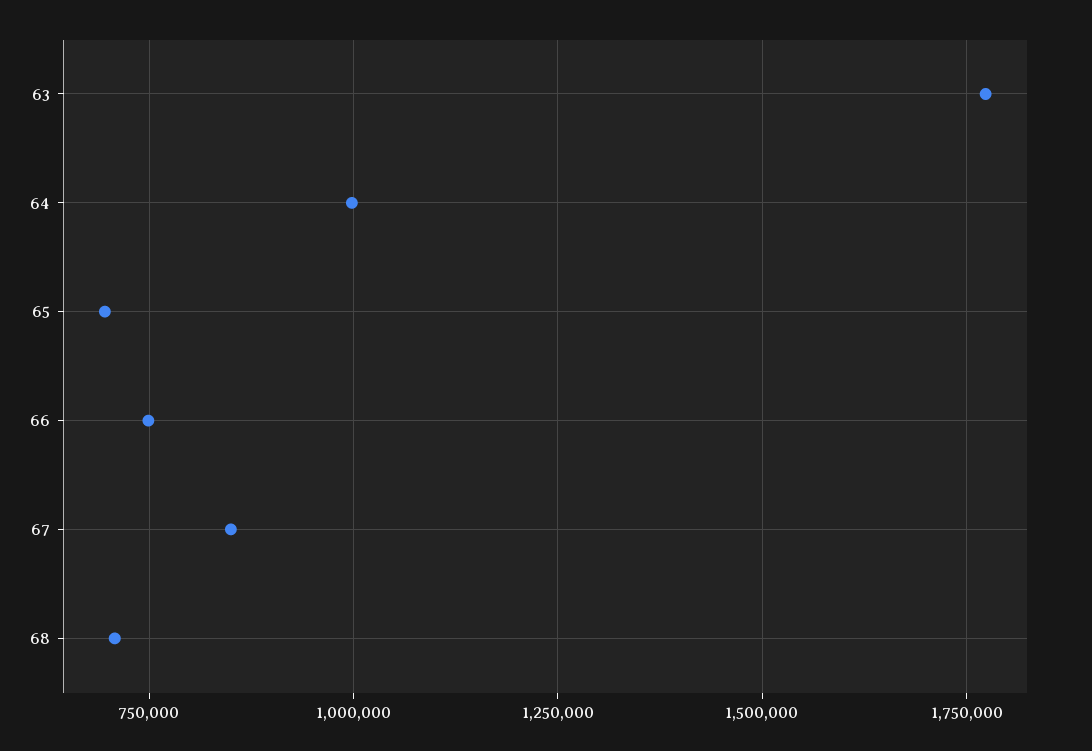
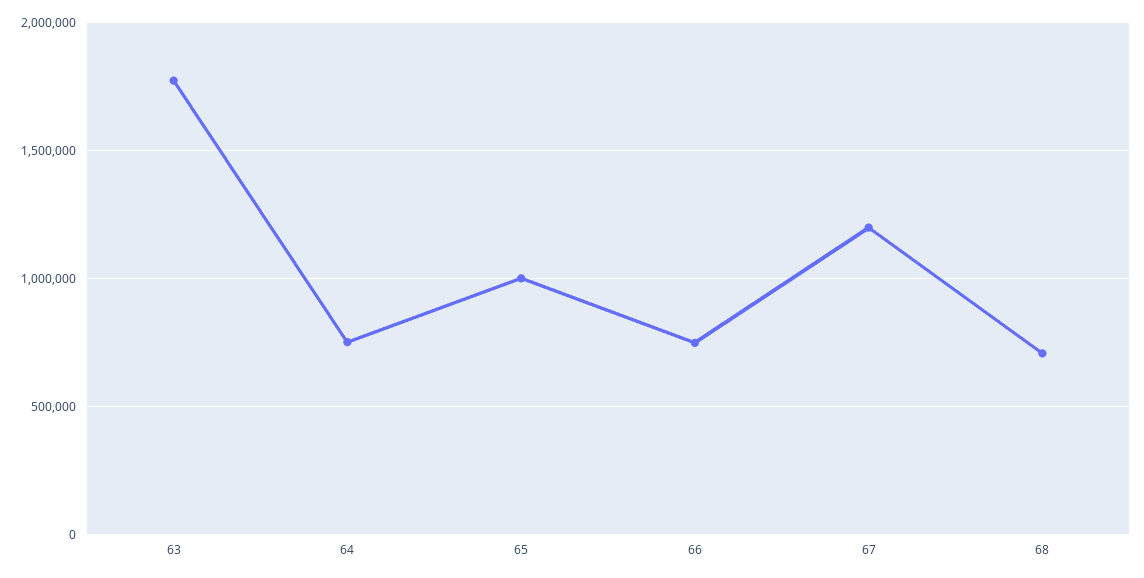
64: 1000000 -> 750000
65: 700000 -> 1000000
67: 850000 -> 1200000

